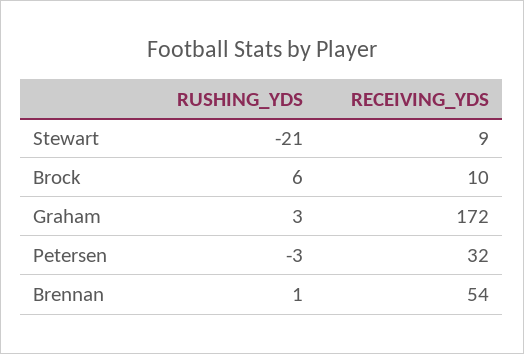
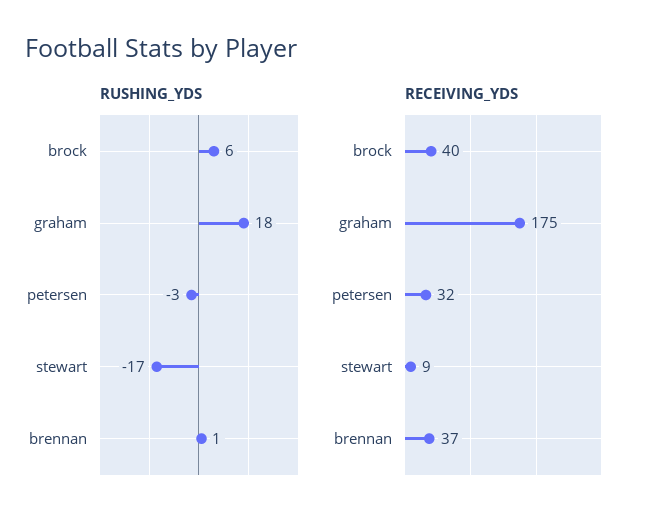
RUSHING_YDS, Stewart: -21 -> -17
RECEIVING_YDS, Brock: 10 -> 40
RUSHING_YDS, Graham: 3 -> 18
RECEIVING_YDS, Graham: 172 -> 175
RECEIVING_YDS, Brennan: 54 -> 37

